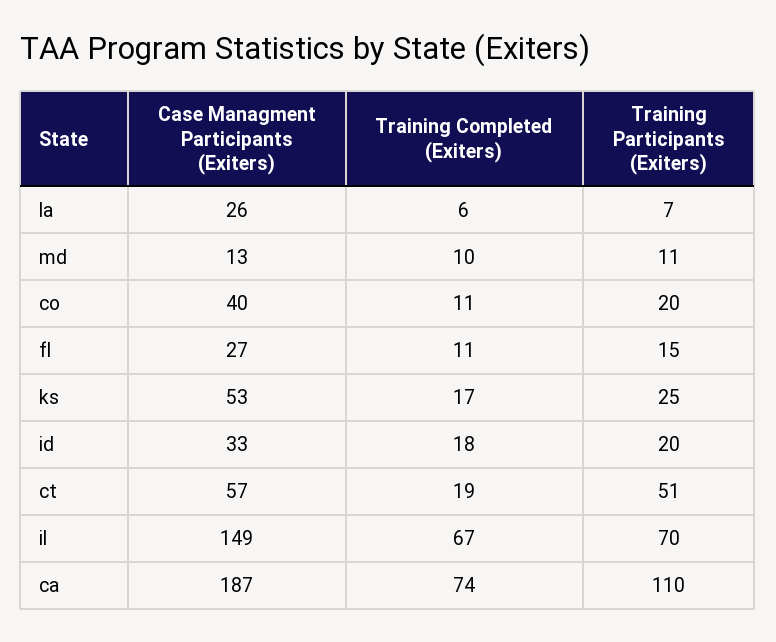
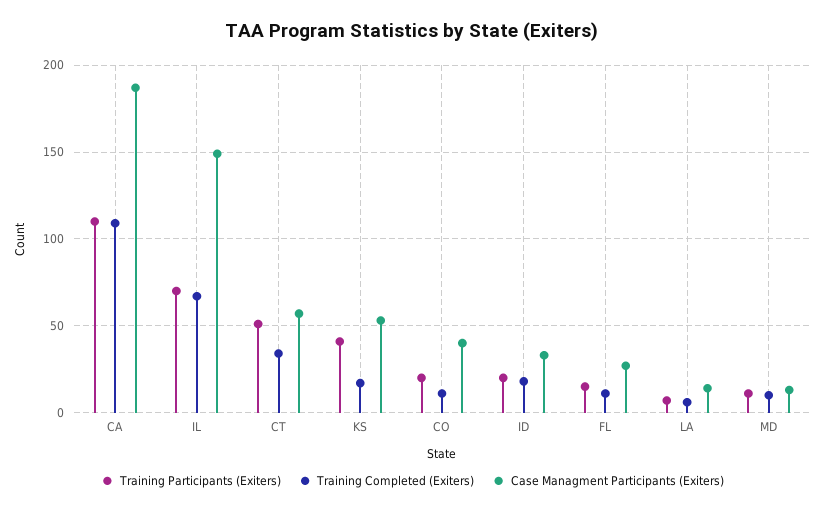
Case Managment Participants (Exiters), la: 26 -> 15
Training Participants (Exiters), ks: 25 -> 40
Training Completed (Exiters), ct: 19 -> 35
Training Completed (Exiters), ca: 74 -> 110

